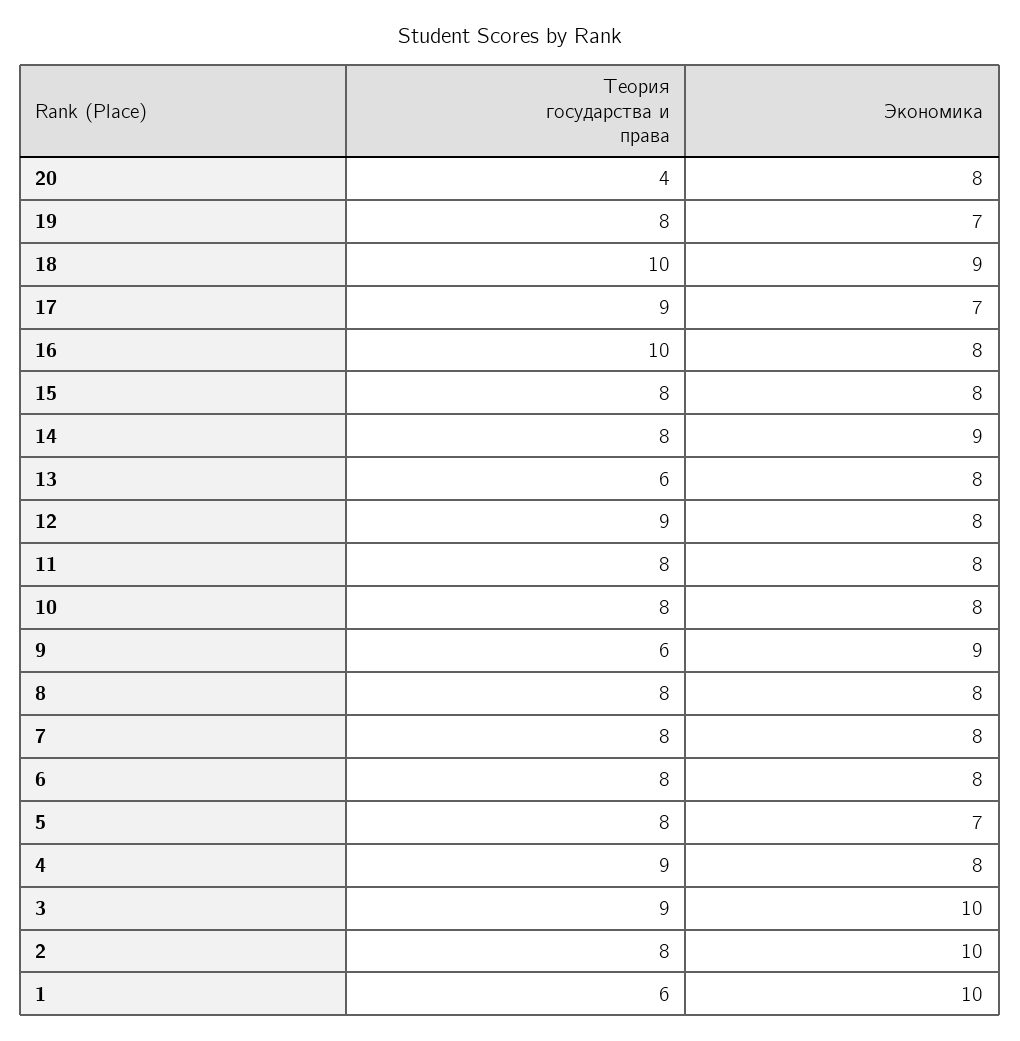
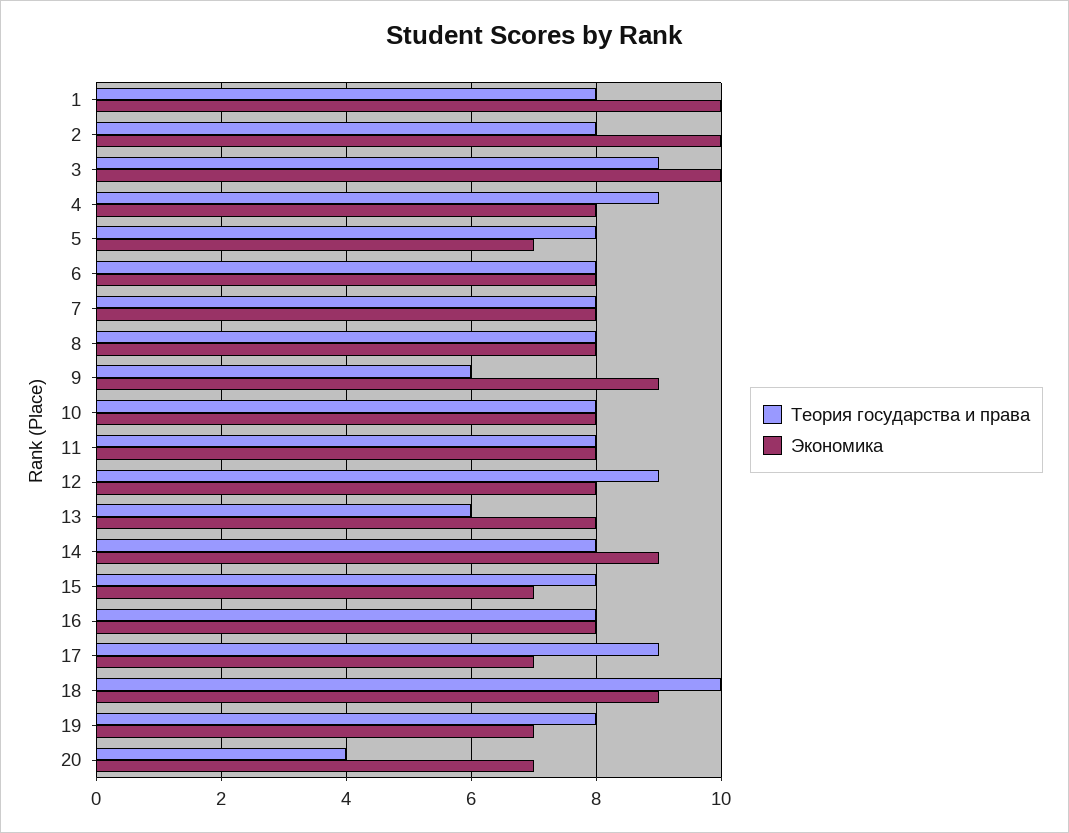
Экономика, 20: 8 -> 7
Теория государства и права, 16: 10 -> 8
Экономика, 15: 8 -> 7
Теория государства и права, 1: 6 -> 8

